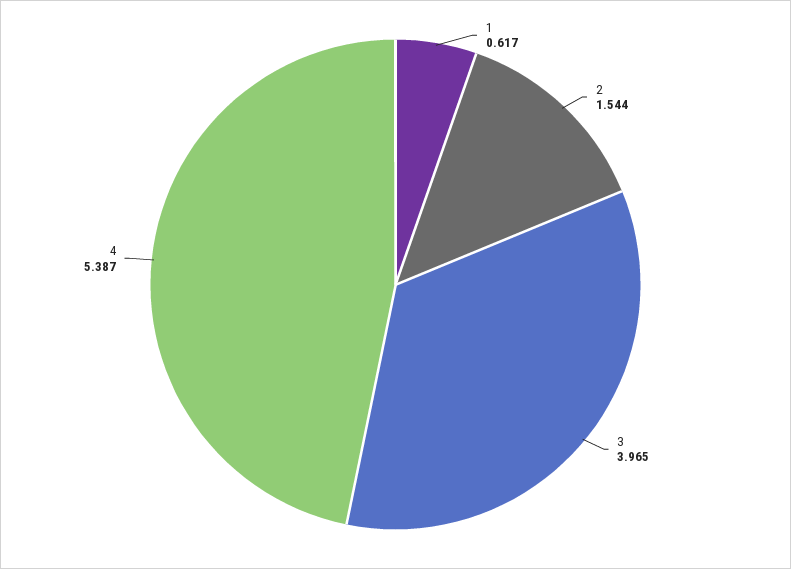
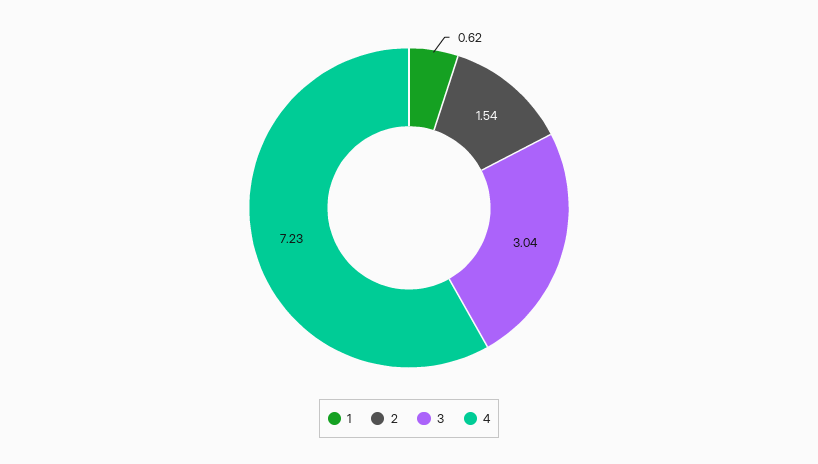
3: 3.965 -> 3.04
4: 5.387 -> 7.23

